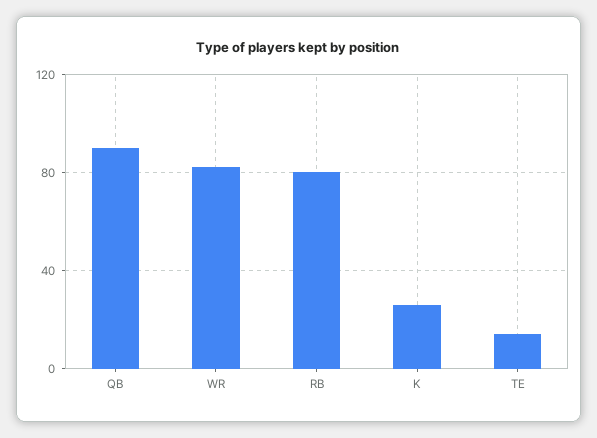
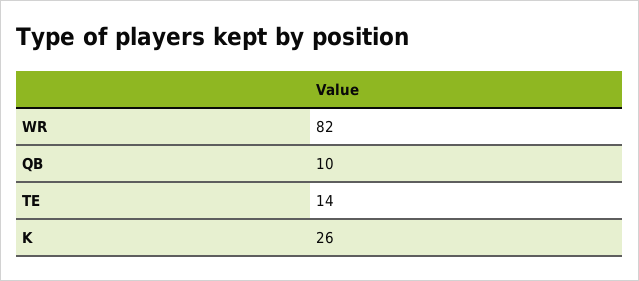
QB: 90 -> 10
RB: 80 -> none

